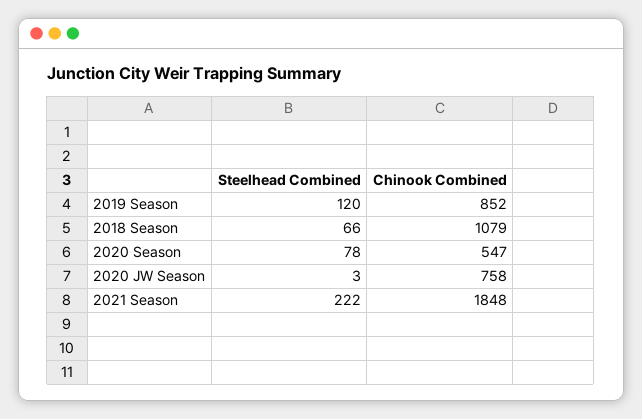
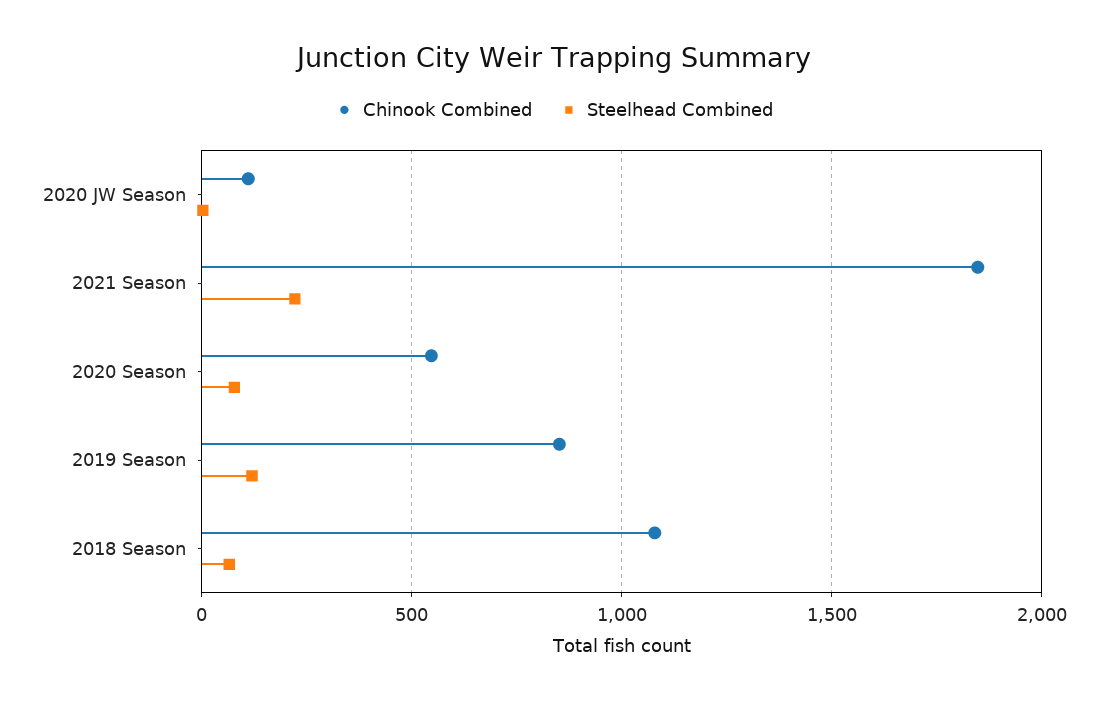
Chinook Combined, 2020 JW Season: 758 -> 100

